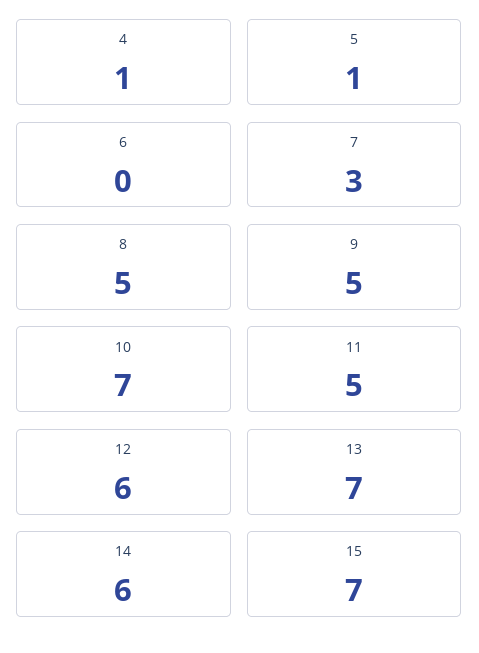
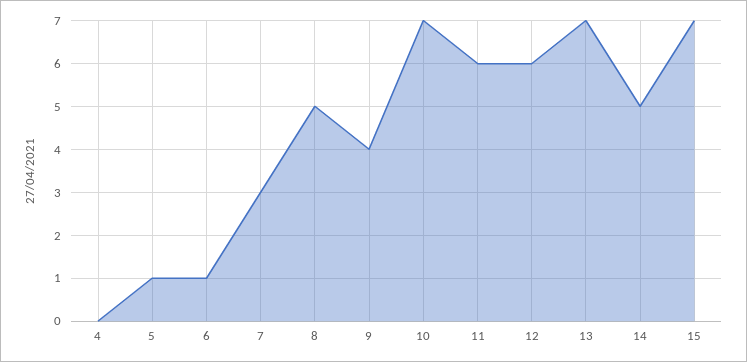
4: 1 -> 0
6: 0 -> 1
9: 5 -> 4
11: 5 -> 6
14: 6 -> 5

